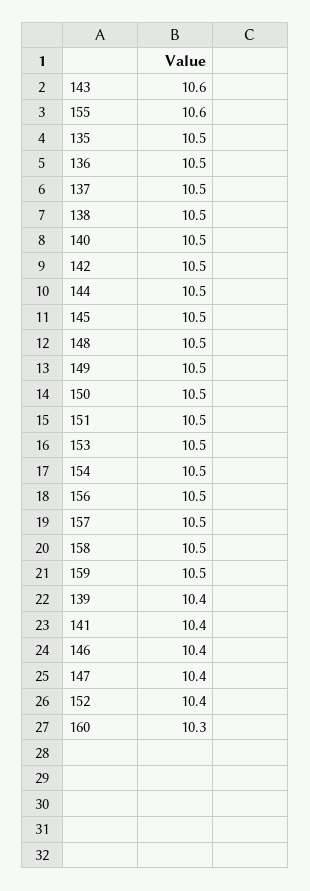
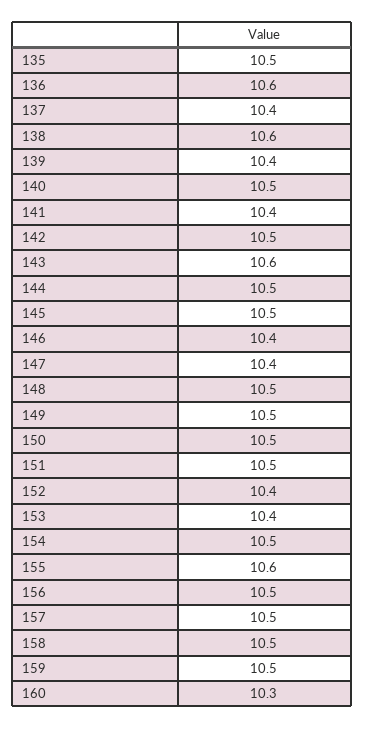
136: 10.5 -> 10.6
137: 10.5 -> 10.4
138: 10.5 -> 10.6
153: 10.5 -> 10.4

